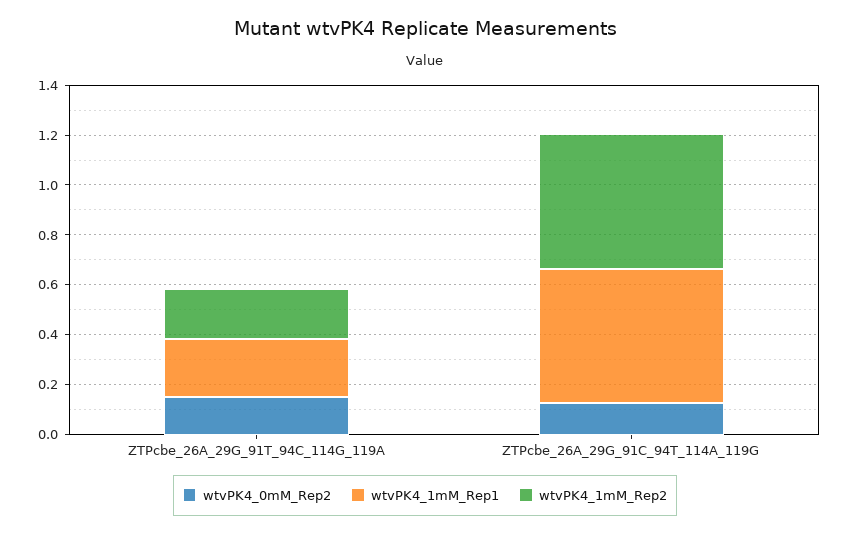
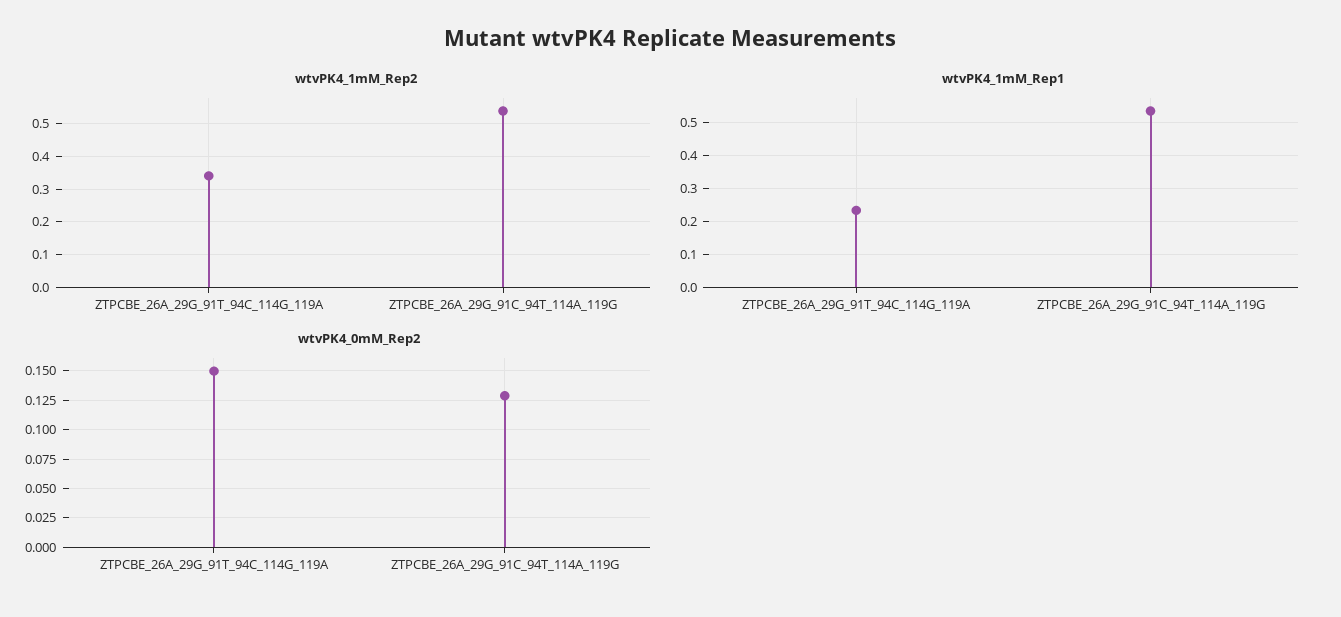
wtvPK4_1mM_Rep2, ZTPcbe_26A_29G_91T_94C_114G_119A: 0.2 -> 0.34

